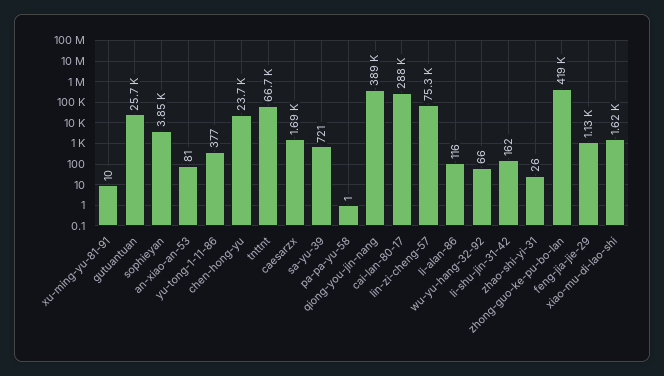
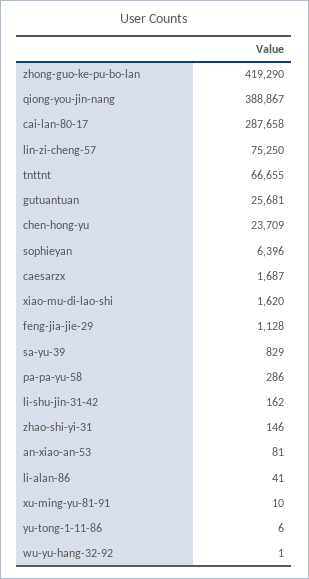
sophieyan: 3850 -> 6396
yu-tong-1-11-86: 377 -> 6
sa-yu-39: 721 -> 829
pa-pa-yu-58: 1 -> 286
li-alan-86: 116 -> 41
wu-yu-hang-32-92: 66 -> 1
zhao-shi-yi-31: 26 -> 146

